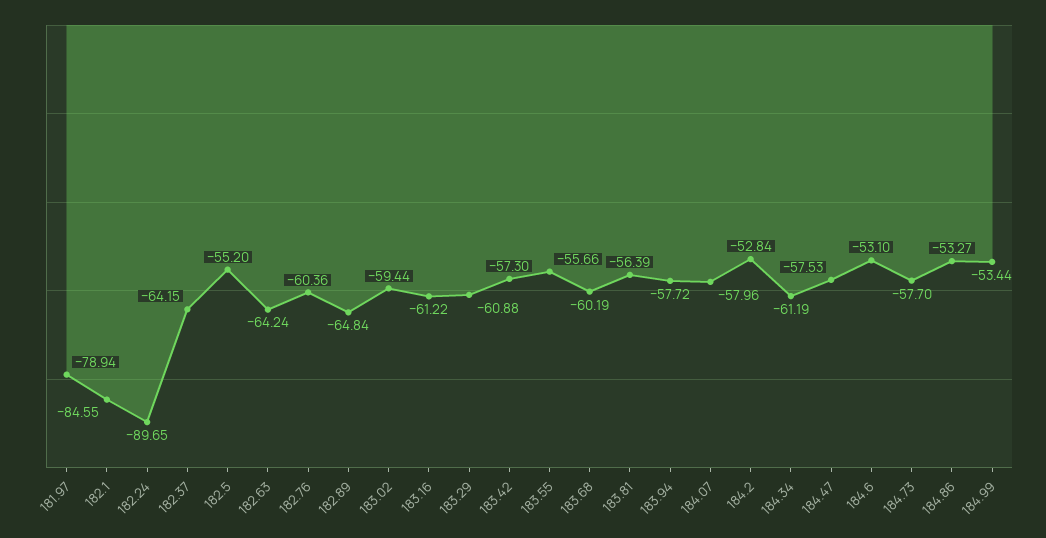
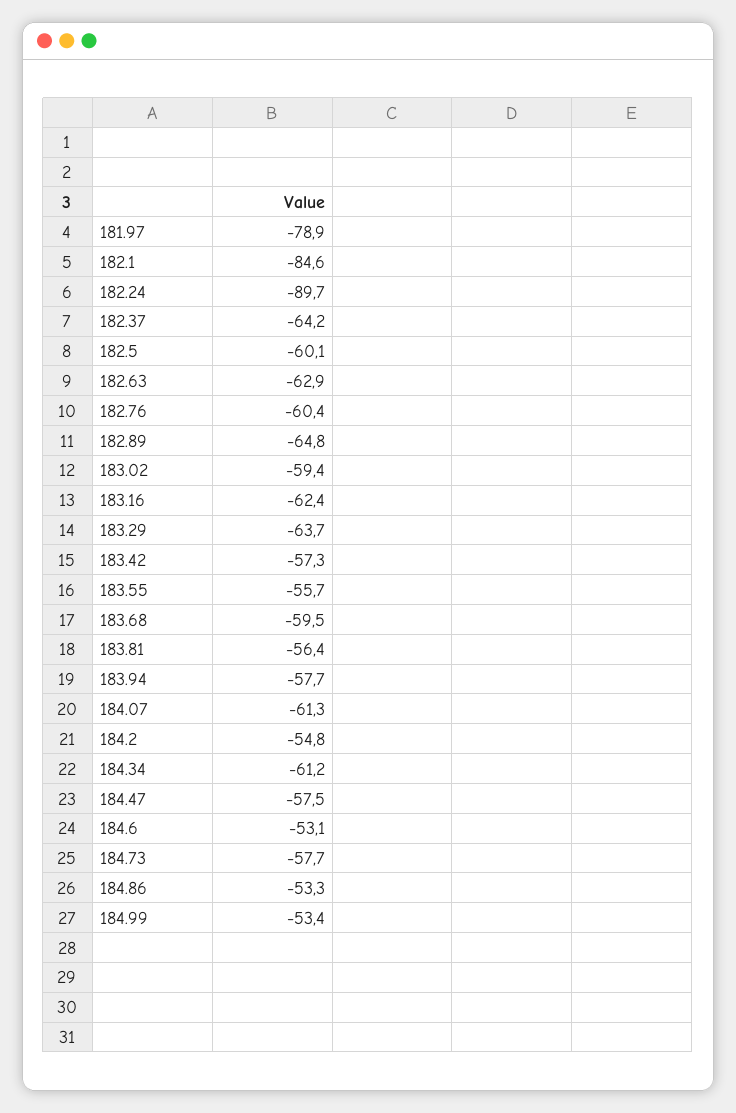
182.5: -55.2 -> -60.1
182.63: -64.24 -> -62.9
183.16: -61.22 -> -62.4
183.29: -60.88 -> -63.7
183.68: -60.19 -> -59.5
184.07: -57.96 -> -61.3
184.2: -52.84 -> -54.8

